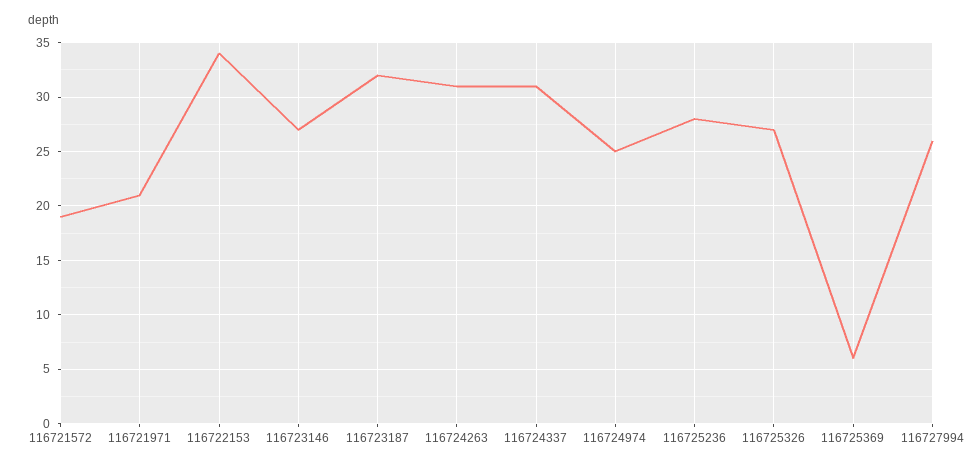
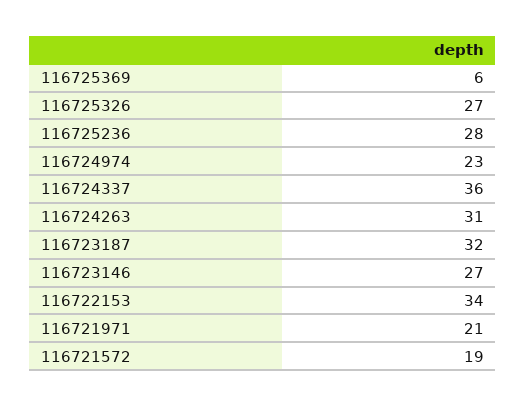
116724337: 31 -> 36
116724974: 25 -> 23
116727994: 26 -> none

